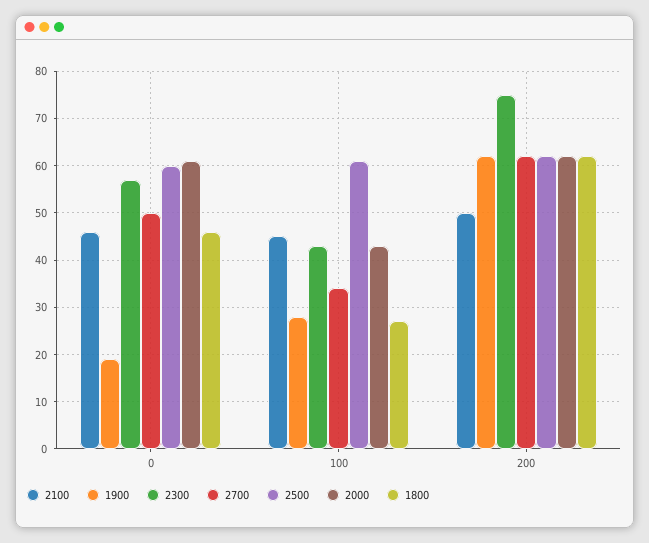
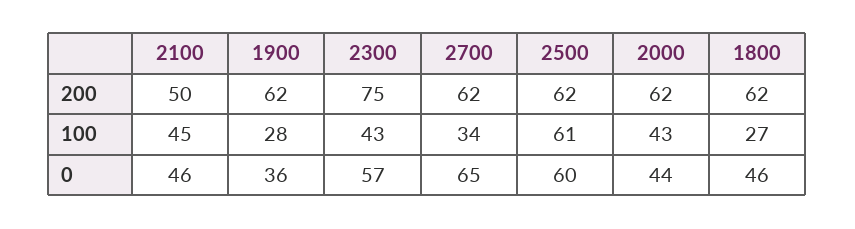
1900, 0: 20 -> 36
2700, 0: 50 -> 65
2000, 0: 60 -> 44

